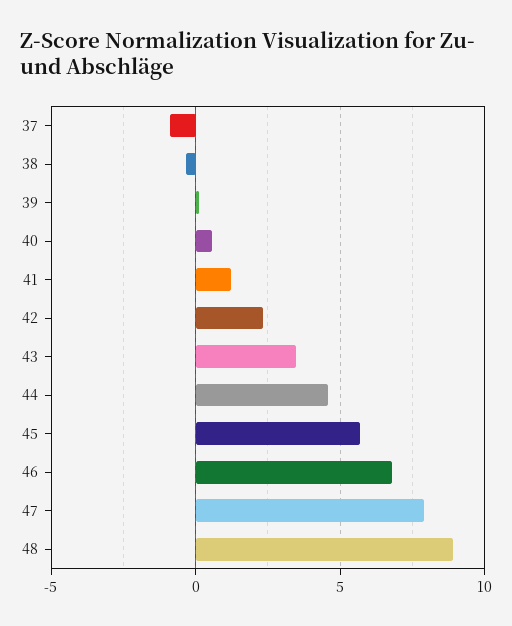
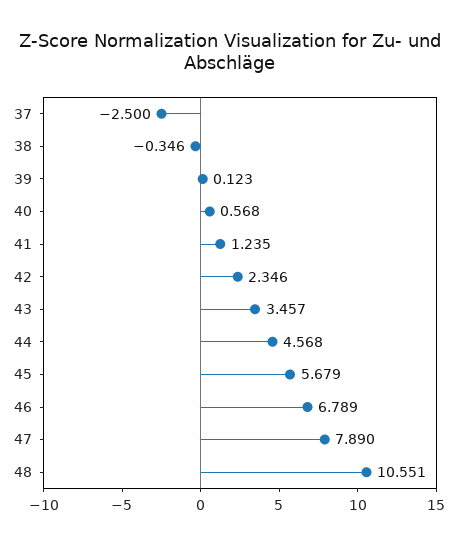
37: -1 -> -2.5
48: 9 -> 10.551

